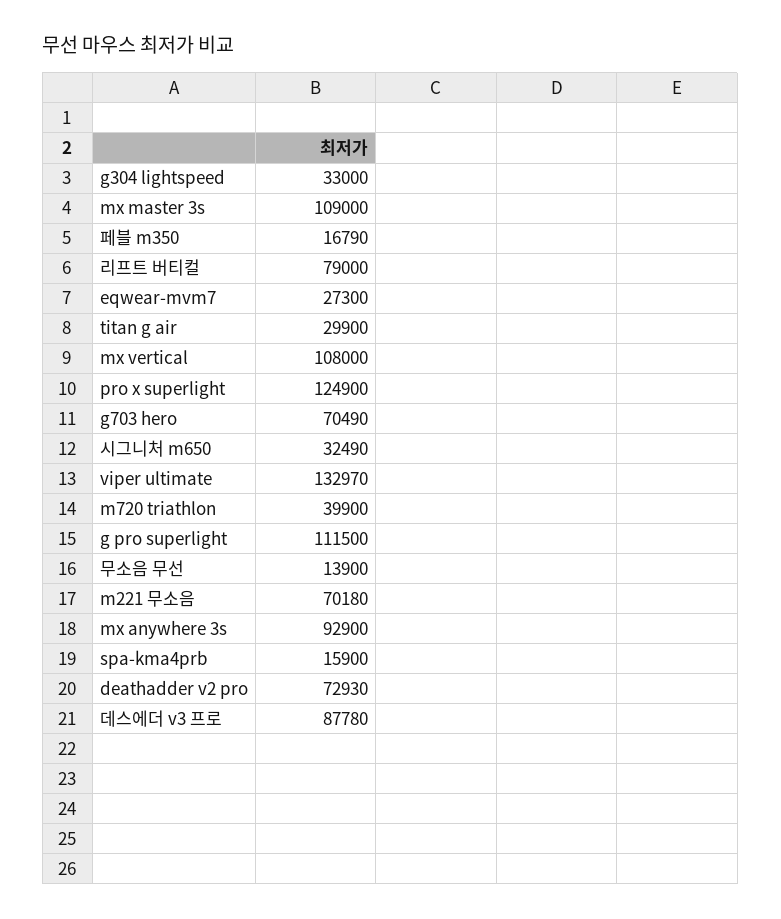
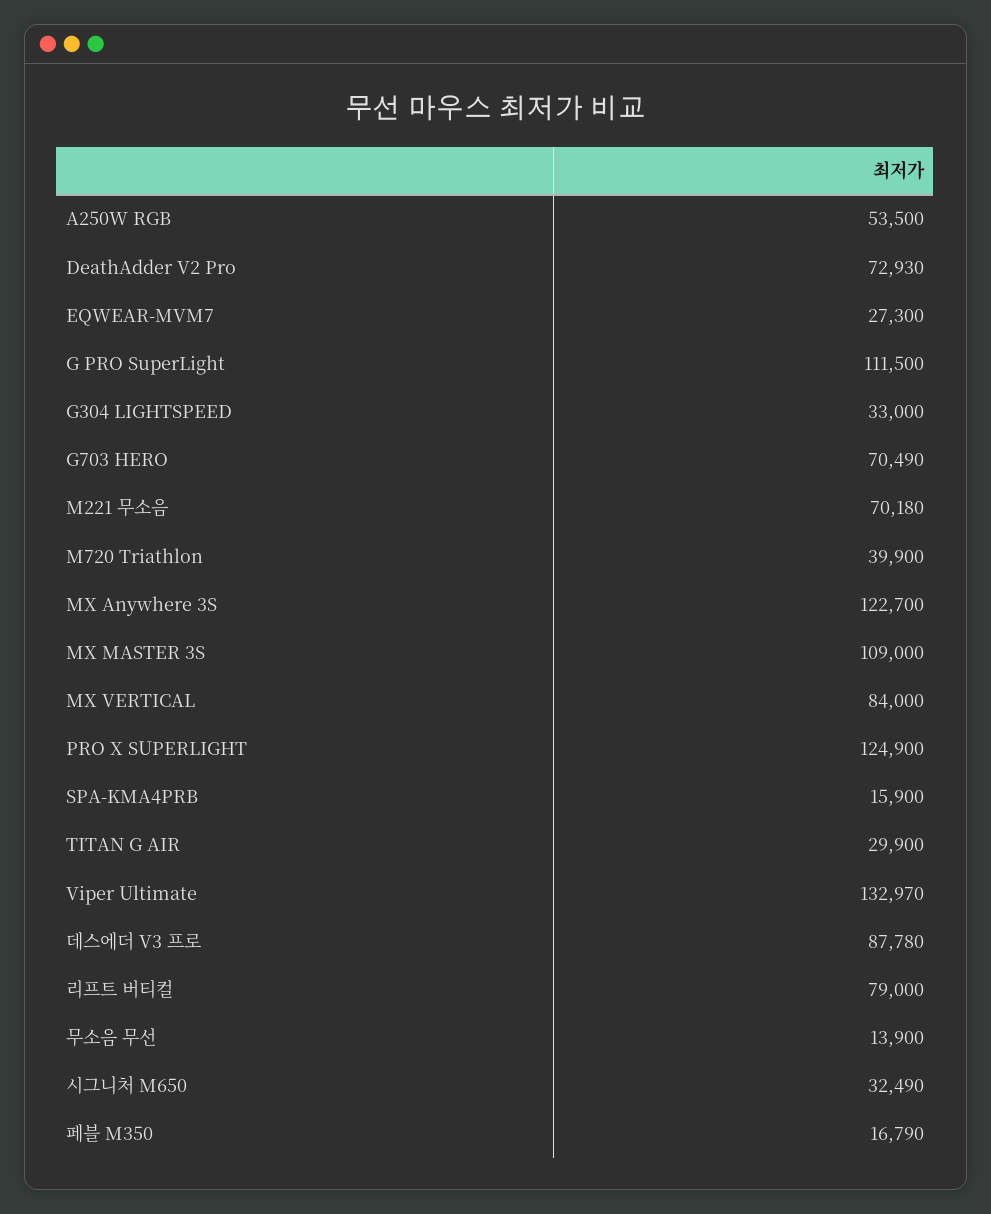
mx vertical: 108000 -> 84000
mx anywhere 3s: 92900 -> 122700
A250W RGB: none -> 53500

